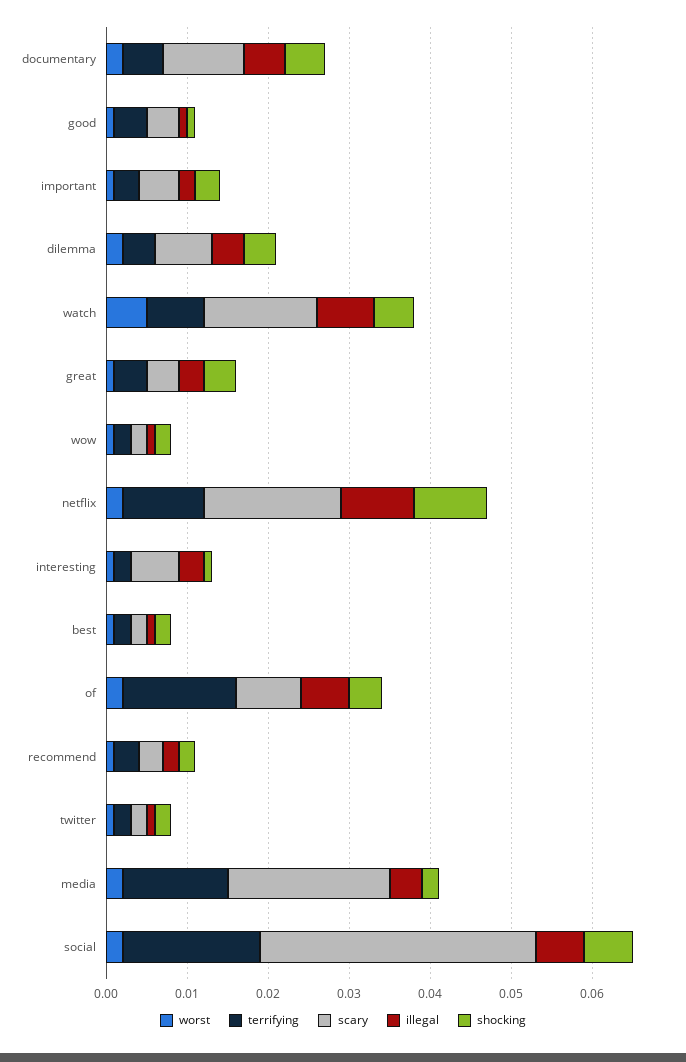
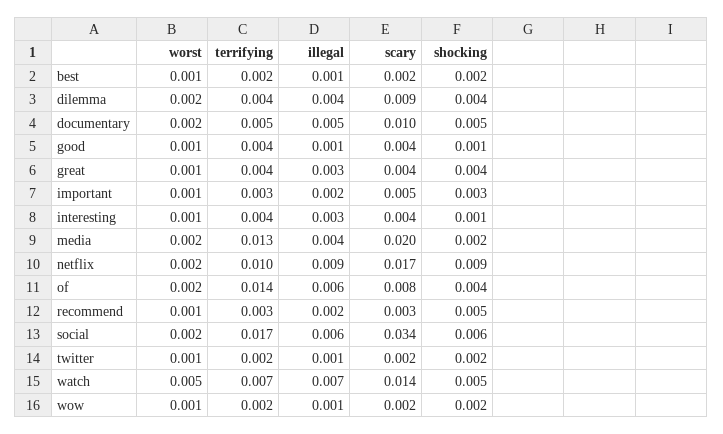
scary, dilemma: 0.007 -> 0.009
terrifying, interesting: 0.002 -> 0.004
scary, interesting: 0.006 -> 0.004
shocking, recommend: 0.002 -> 0.005

